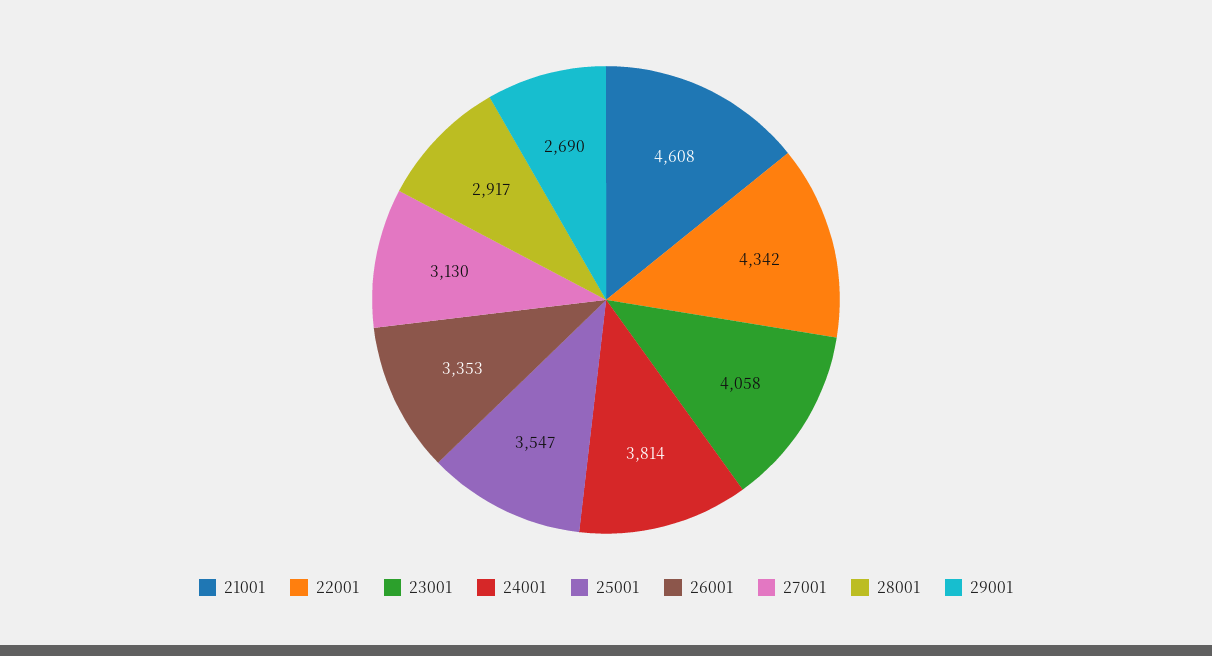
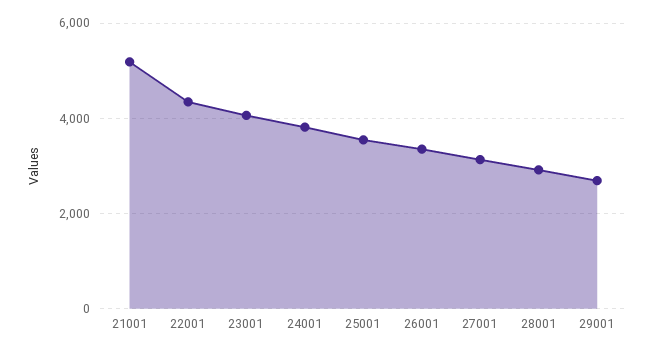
21001: 4608 -> 5200

